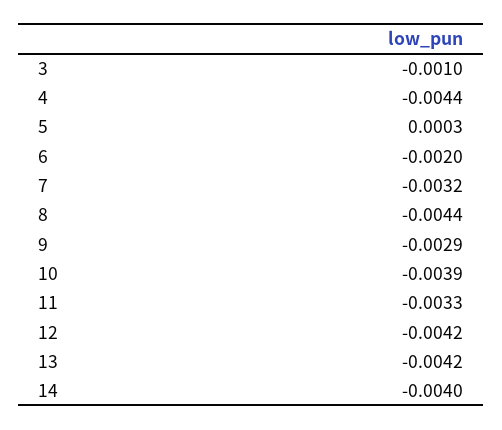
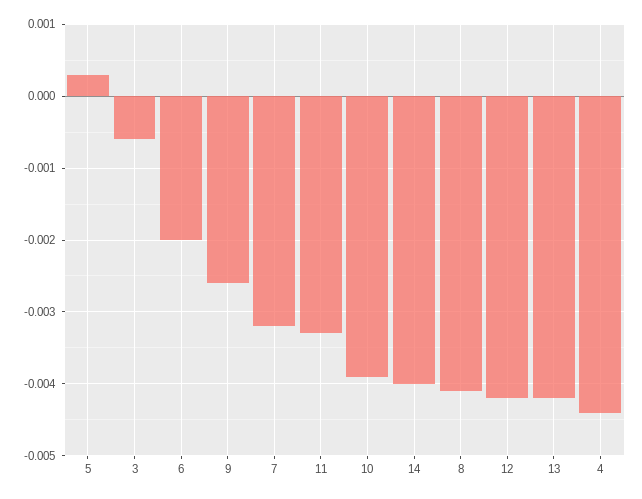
3: -0.001 -> -0.0006
8: -0.0044 -> -0.0041
9: -0.0029 -> -0.0026

